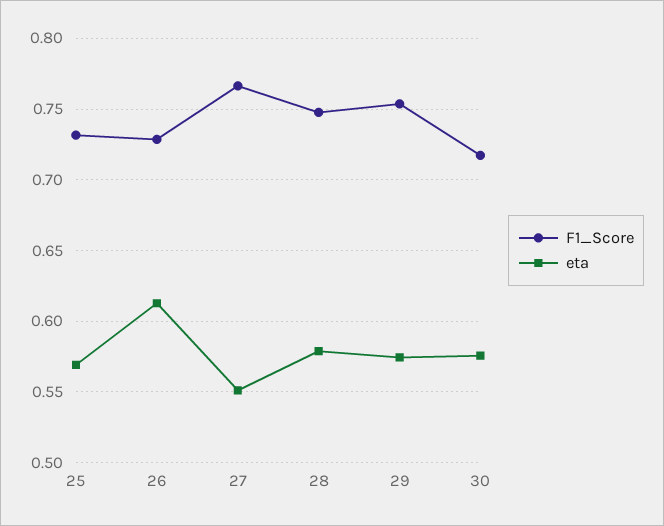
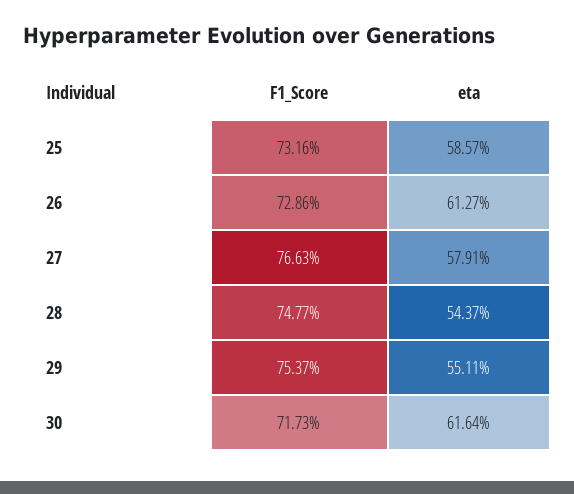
eta, 25: 0.57 -> 0.5857
eta, 27: 0.55 -> 0.5791
eta, 28: 0.58 -> 0.5437
eta, 29: 0.575 -> 0.5511
eta, 30: 0.575 -> 0.6164

